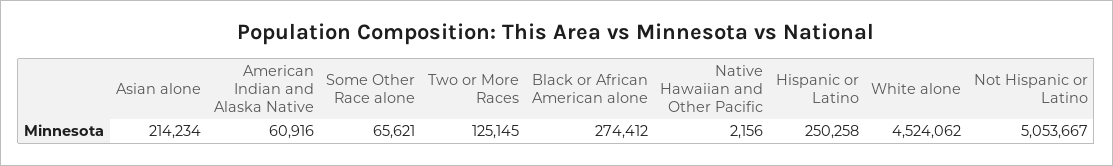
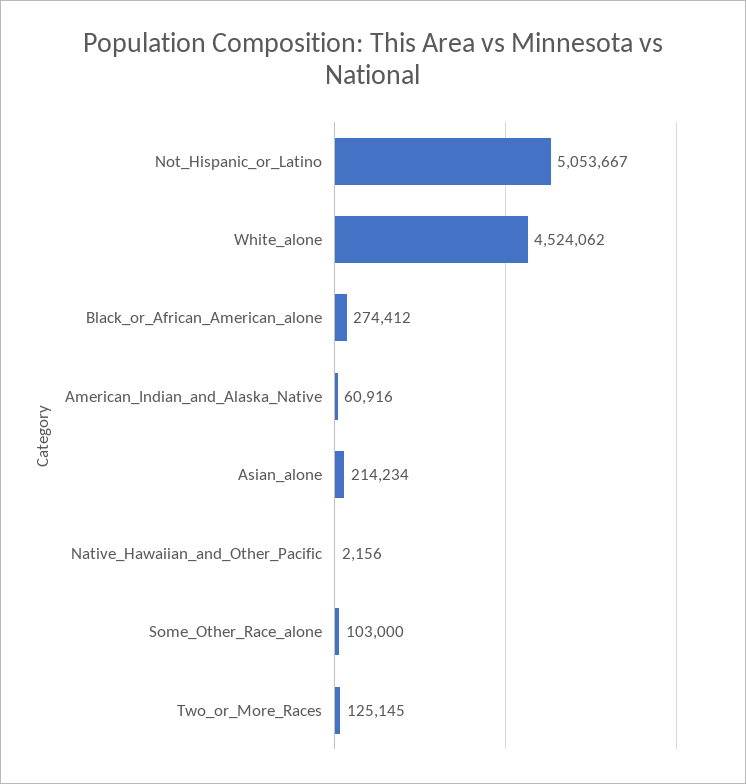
Some Other Race alone: 65621 -> 103000
Hispanic or Latino: 250258 -> none

